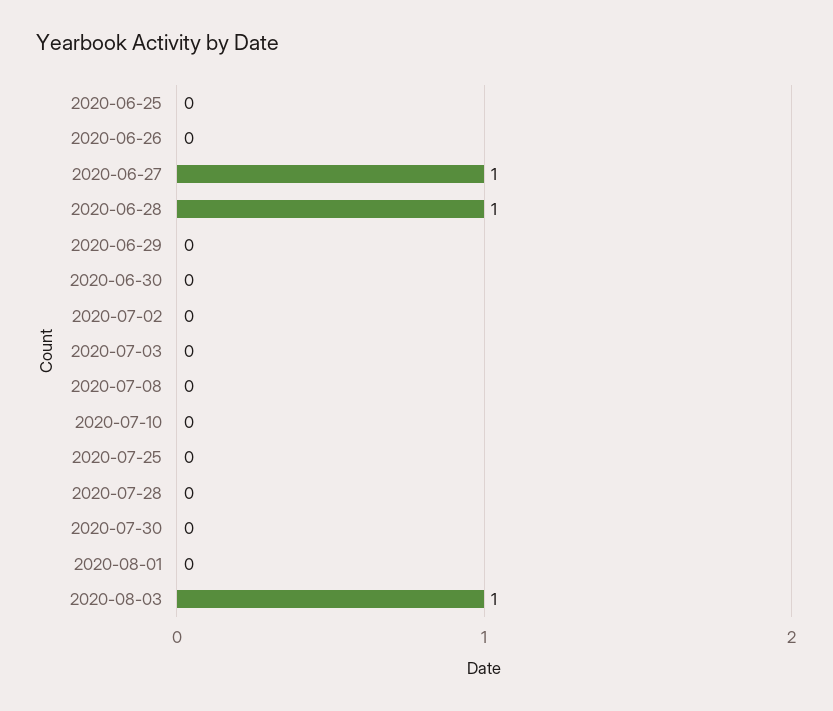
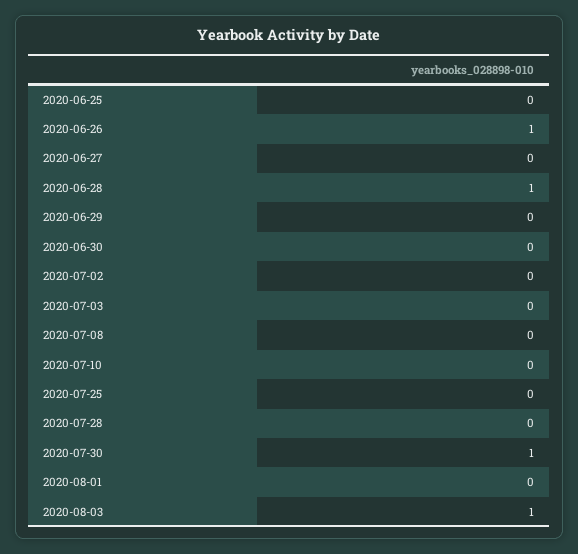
2020-06-26: 0 -> 1
2020-06-27: 1 -> 0
2020-07-30: 0 -> 1

